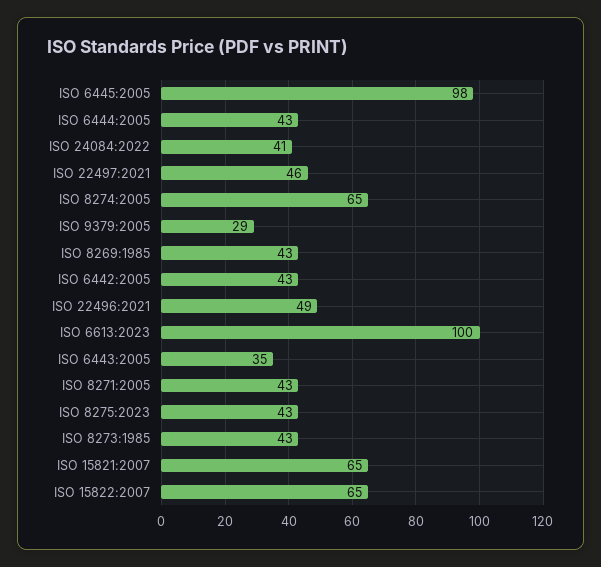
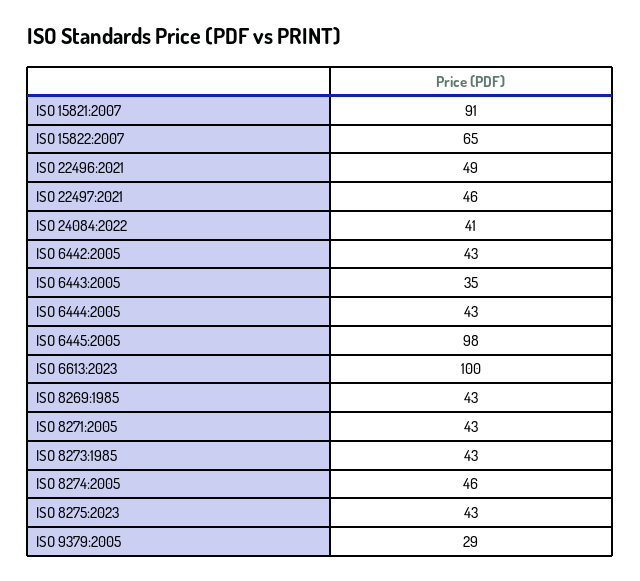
ISO 8274:2005: 65 -> 46
ISO 15821:2007: 65 -> 91

